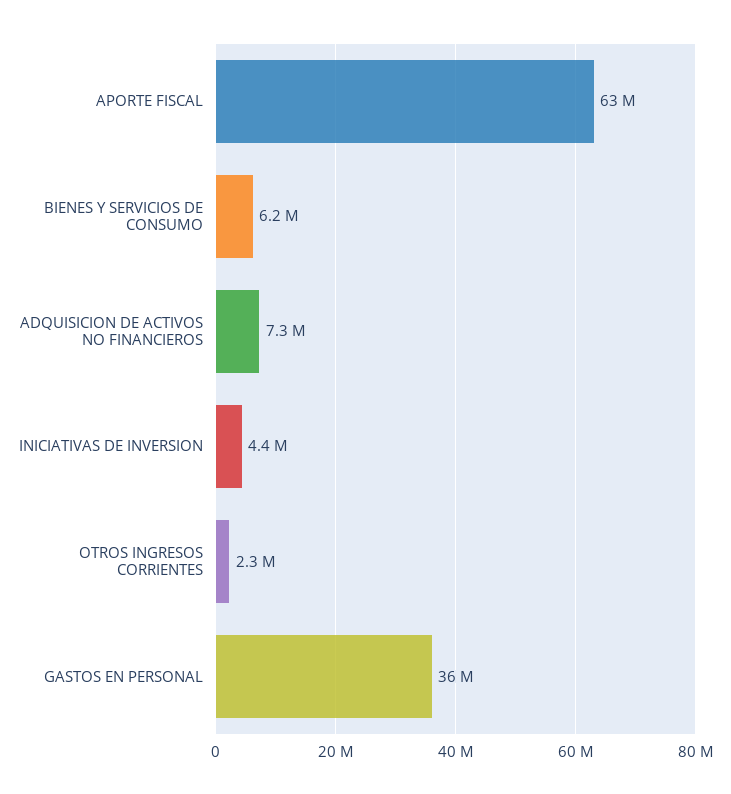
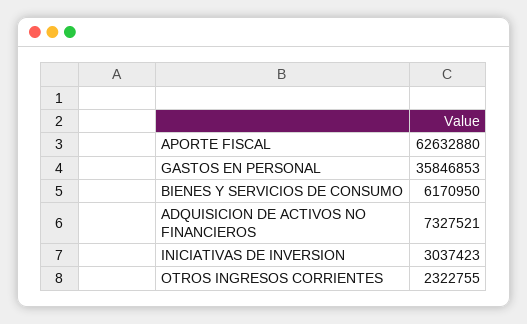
INICIATIVAS DE INVERSION: 4400000 -> 3037423

